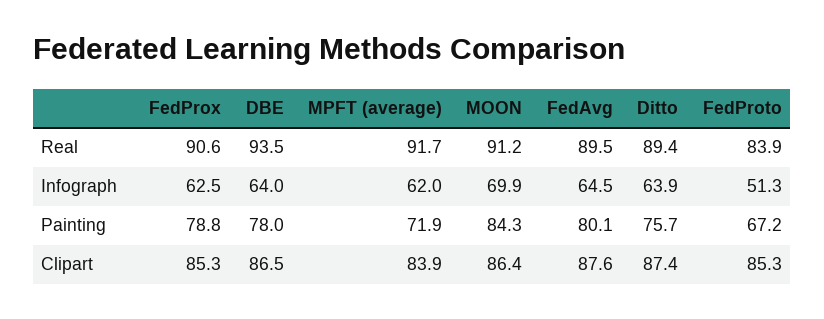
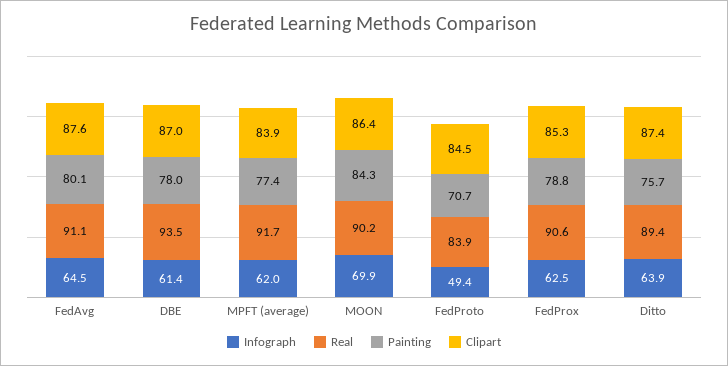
Real, MOON: 91.2 -> 90.2
Real, FedAvg: 89.5 -> 91.1
Infograph, DBE: 64 -> 61.4
Infograph, FedProto: 51.3 -> 49.4
Painting, MPFT (average): 71.9 -> 77.4
Painting, FedProto: 67.2 -> 70.7
Clipart, DBE: 86.5 -> 87
Clipart, FedProto: 85.3 -> 84.5

